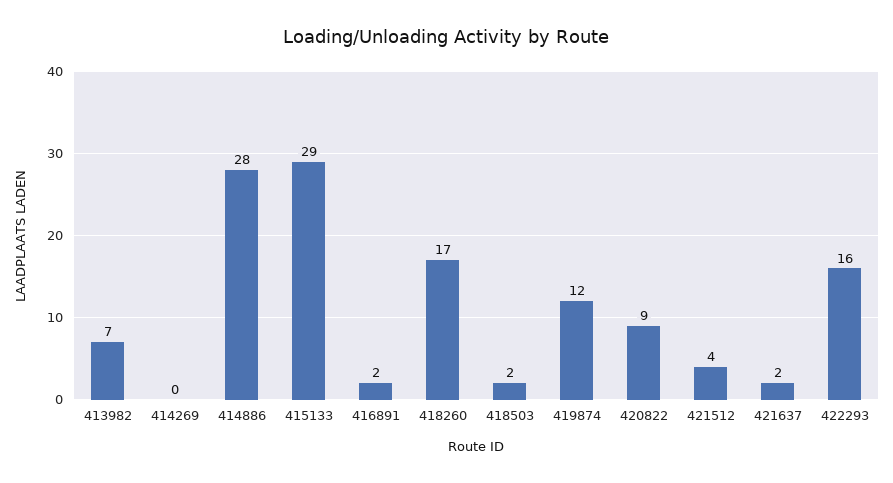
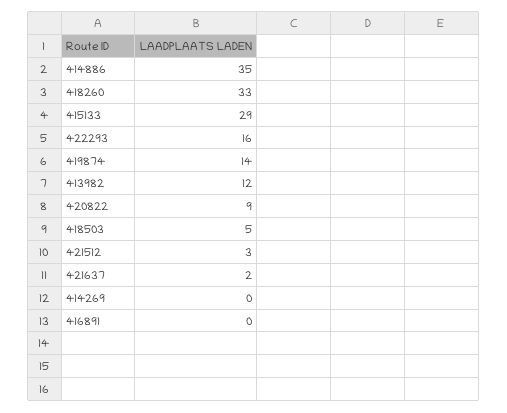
413982: 7 -> 12
414886: 28 -> 35
416891: 2 -> 0
418260: 17 -> 33
418503: 2 -> 5
419874: 12 -> 14
421512: 4 -> 3

